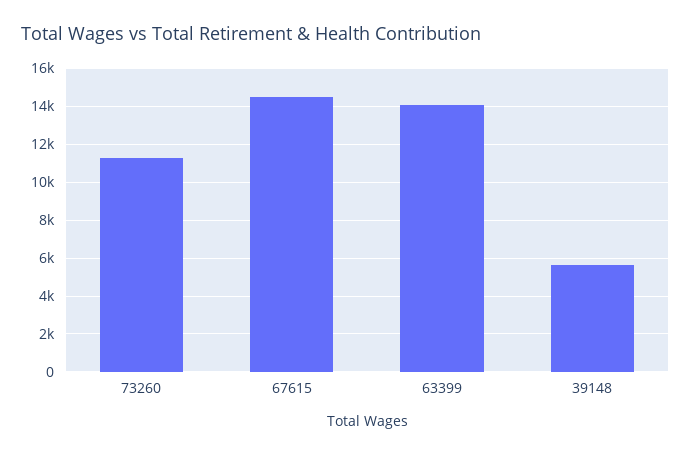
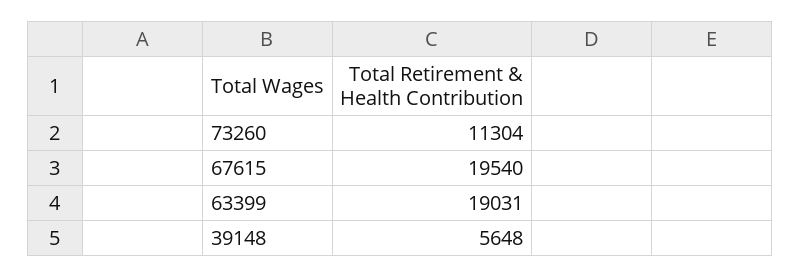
67615: 14500 -> 19540
63399: 14000 -> 19031

